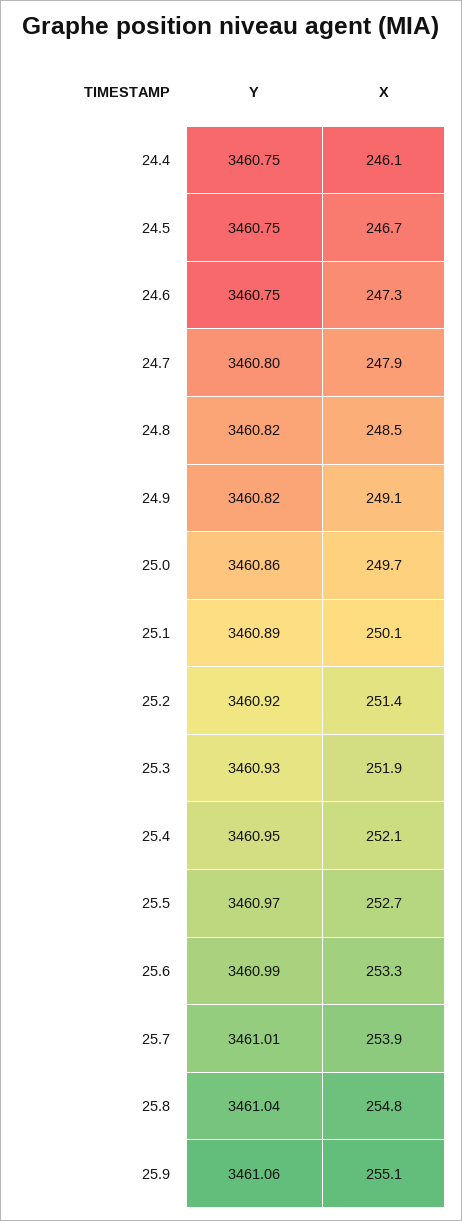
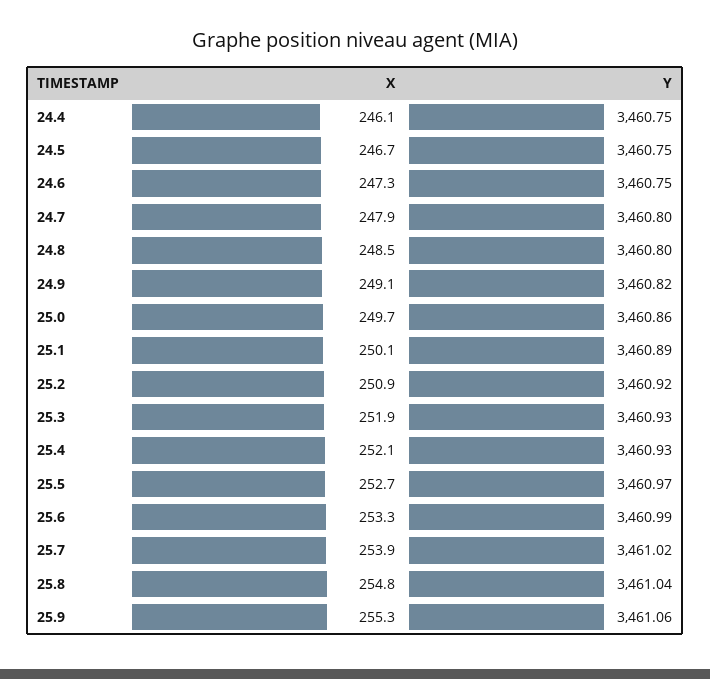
Y, 24.8: 3460.82 -> 3460.8
X, 25.2: 251.4 -> 250.9
Y, 25.4: 3460.95 -> 3460.93
Y, 25.7: 3461.01 -> 3461.02
X, 25.9: 255.1 -> 255.3

